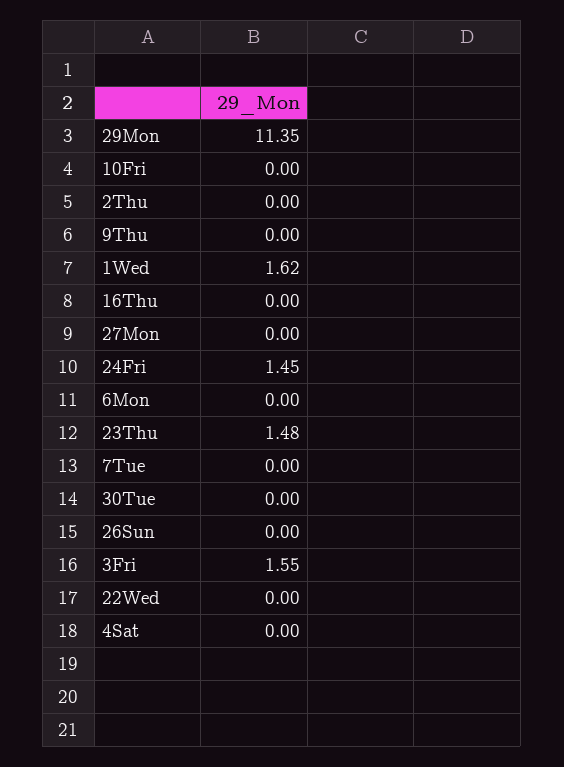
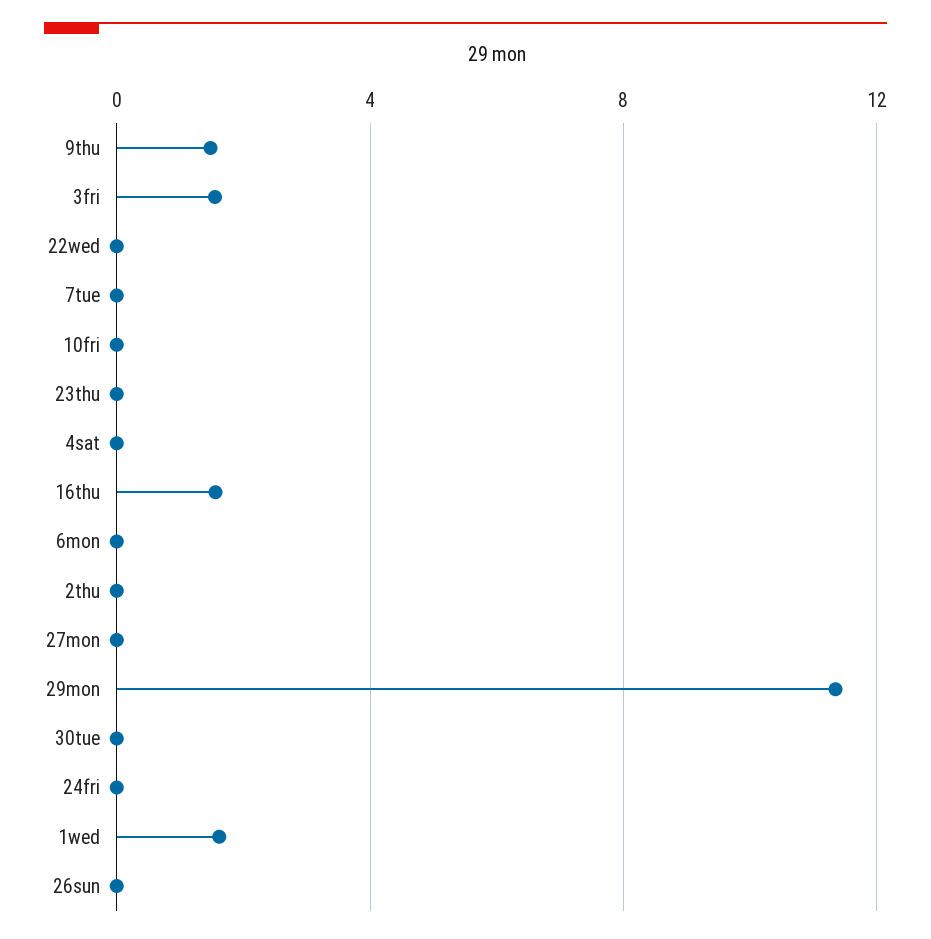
9Thu: 0 -> 1.5
16Thu: 0 -> 1.5
24Fri: 1.45 -> 0
23Thu: 1.48 -> 0

